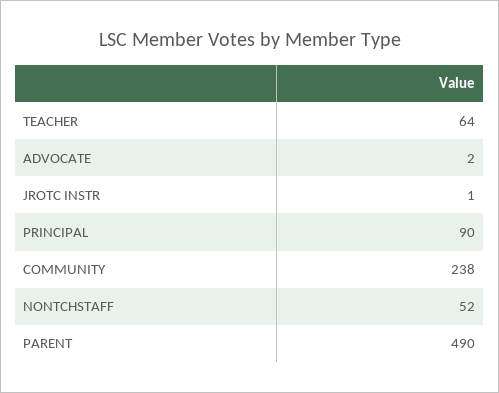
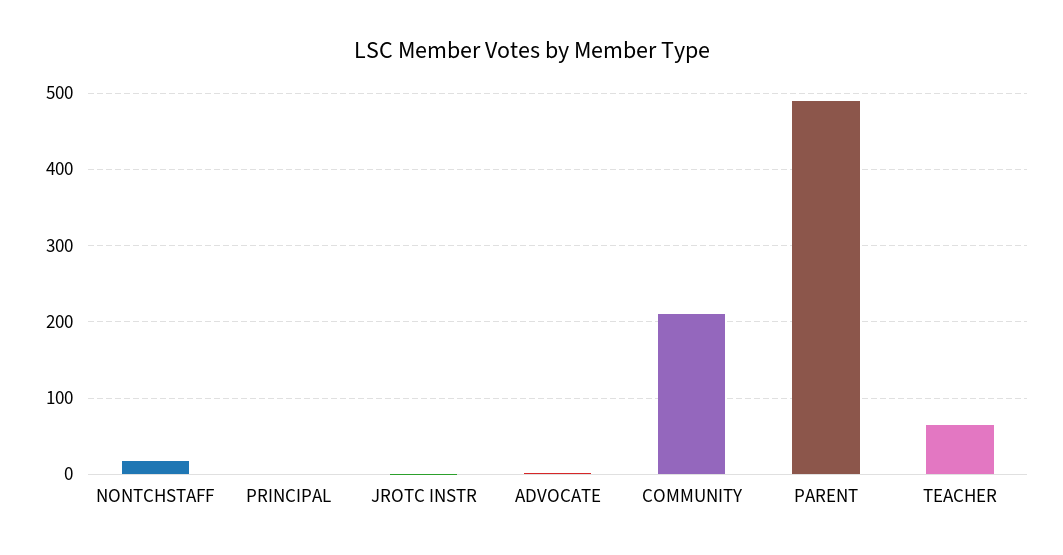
PRINCIPAL: 90 -> 0
COMMUNITY: 238 -> 210
NONTCHSTAFF: 52 -> 20

